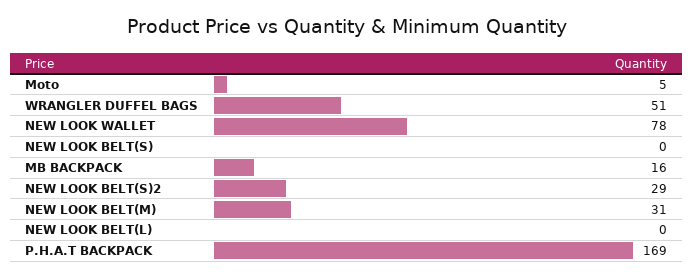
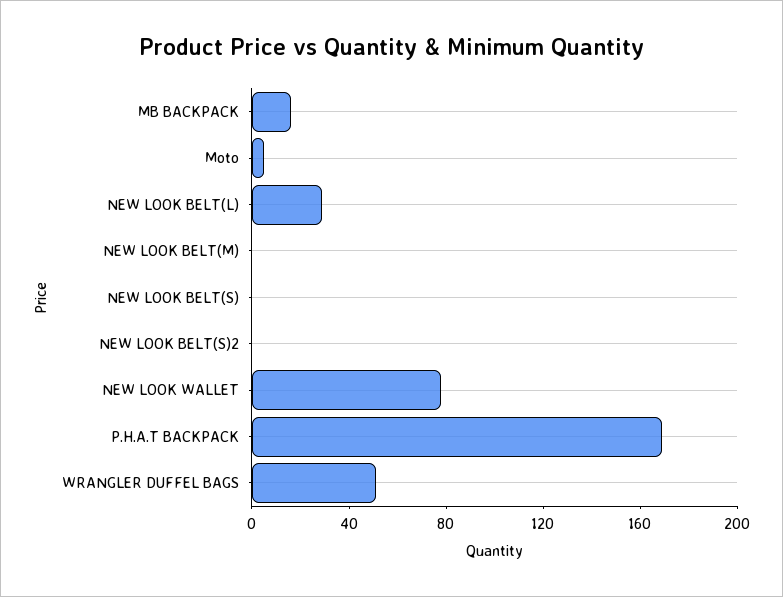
NEW LOOK BELT(S)2: 29 -> 0
NEW LOOK BELT(M): 31 -> 0
NEW LOOK BELT(L): 0 -> 30

